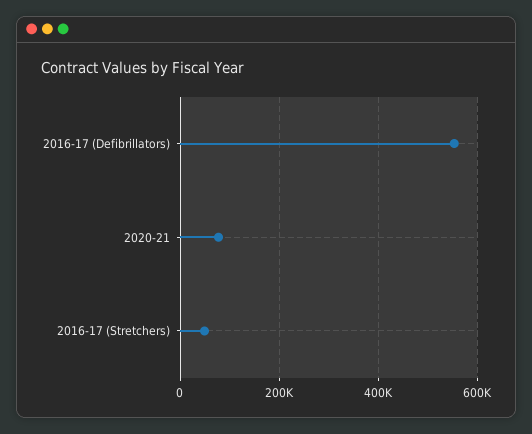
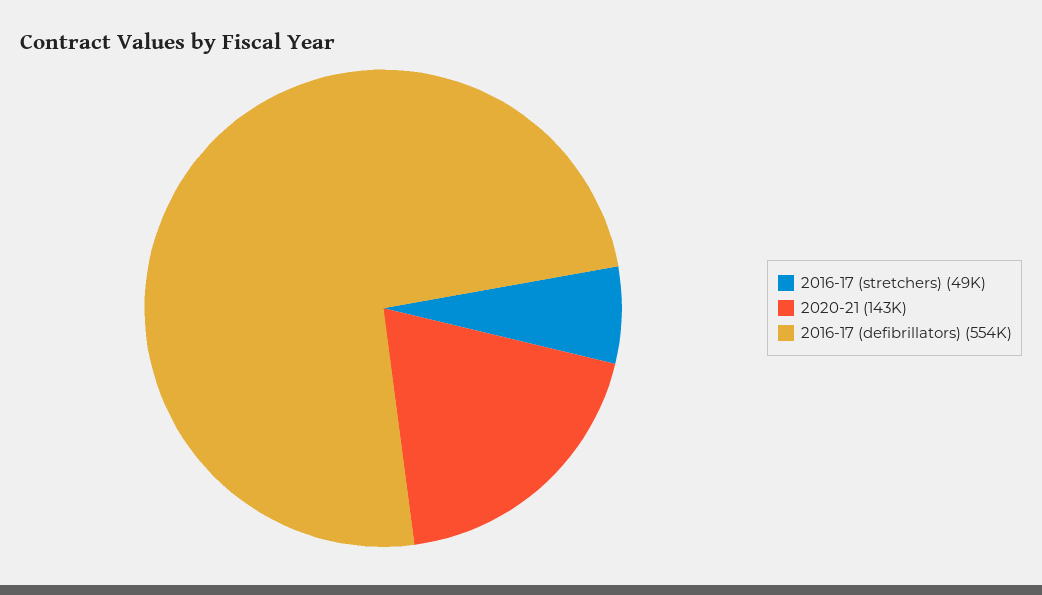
2020-21: 80000 -> 143000

